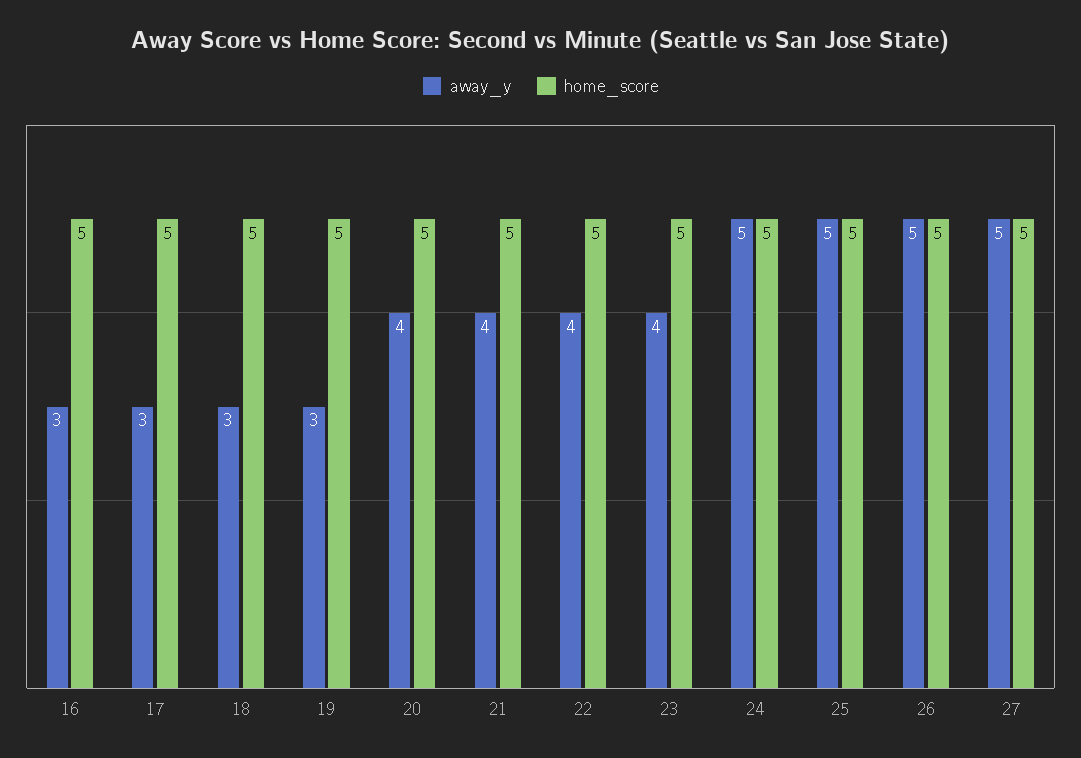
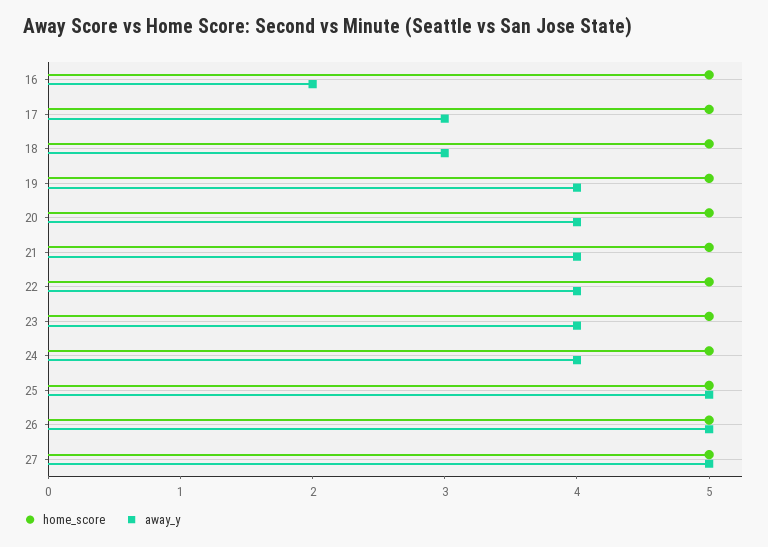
away_y, 16: 3 -> 2
away_y, 19: 3 -> 4
away_y, 24: 5 -> 4

